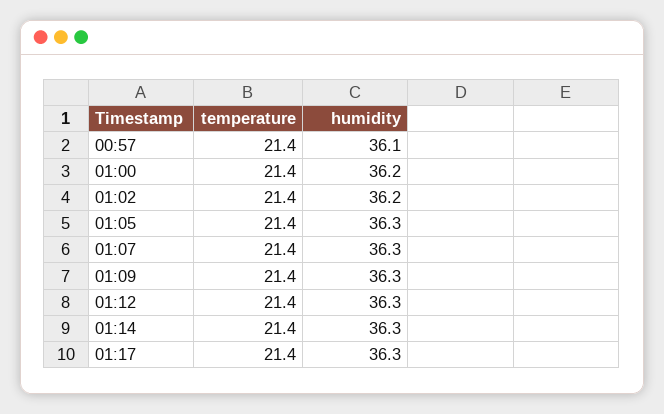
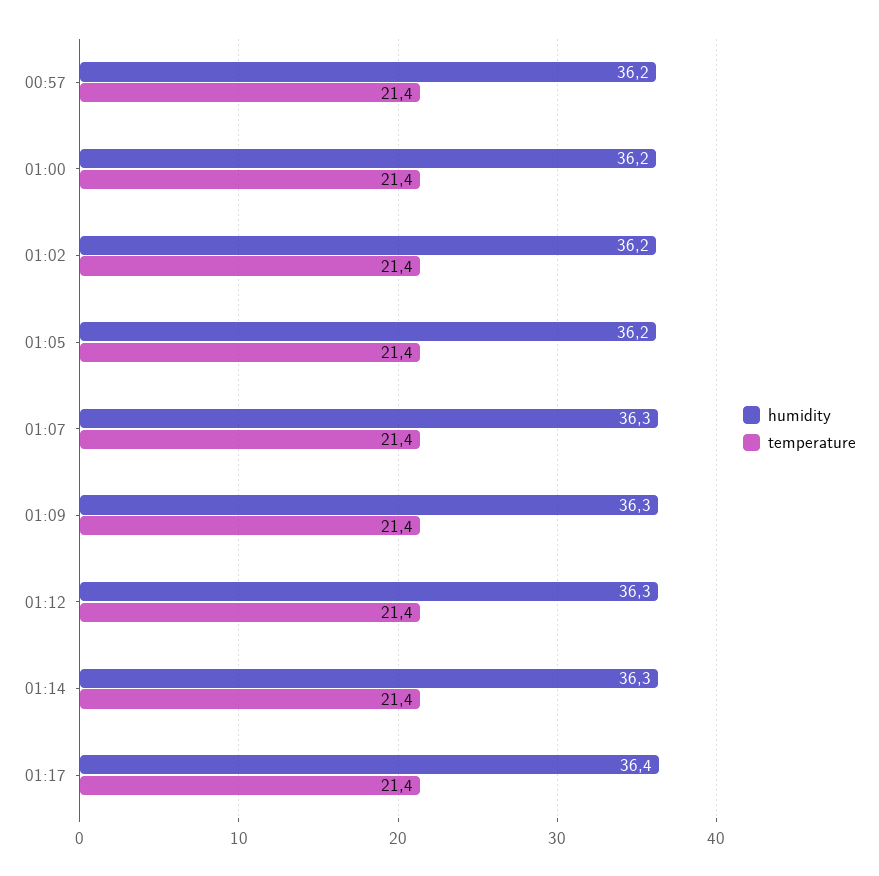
humidity, 00:57: 36.1 -> 36.2
humidity, 01:05: 36.3 -> 36.2
humidity, 01:17: 36.3 -> 36.4

